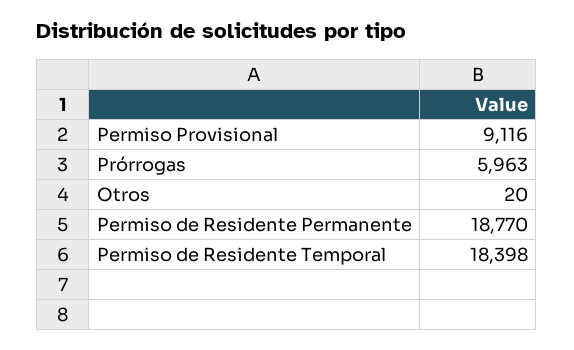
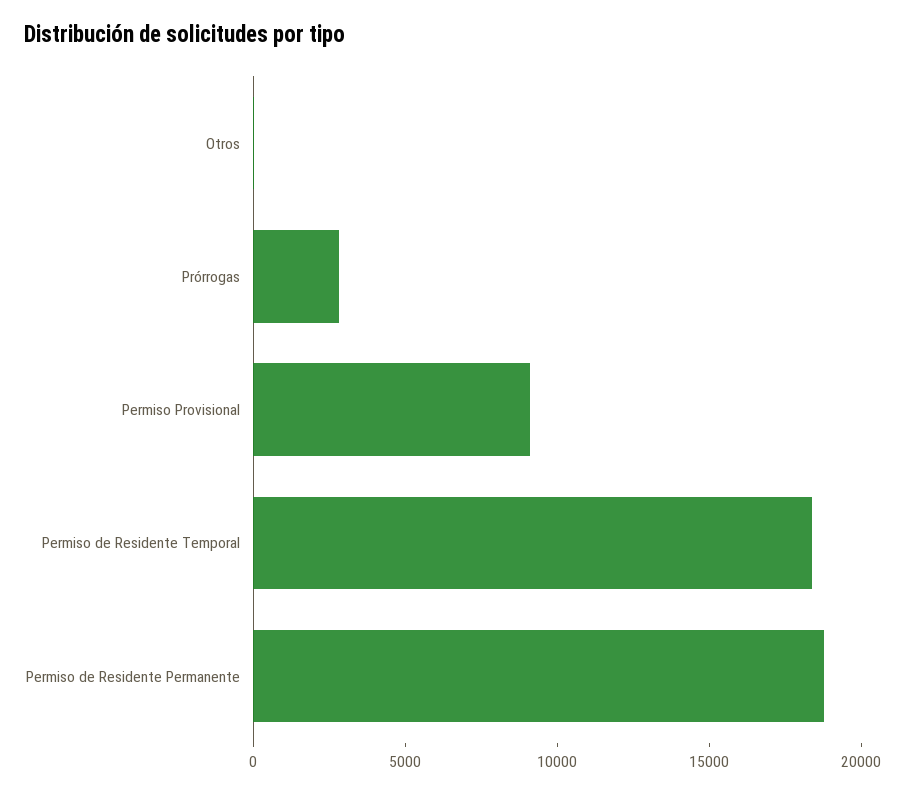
Prórrogas: 5963 -> 3000

